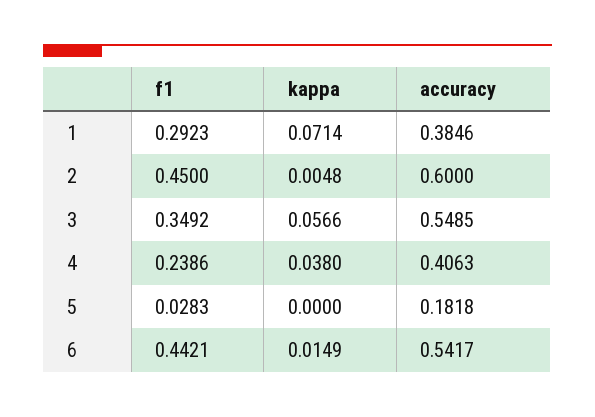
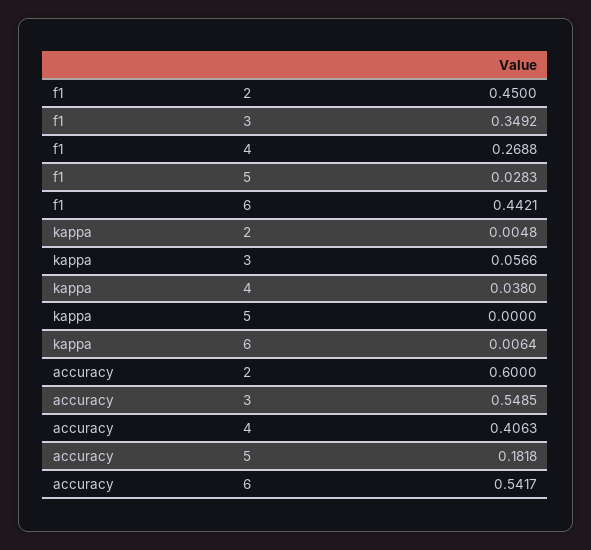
f1, 1: 0.2923 -> none
kappa, 1: 0.0714 -> none
accuracy, 1: 0.3846 -> none
f1, 4: 0.2386 -> 0.2688
kappa, 6: 0.0149 -> 0.0064

